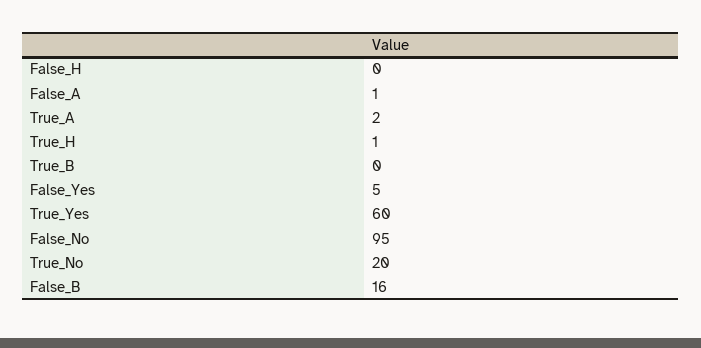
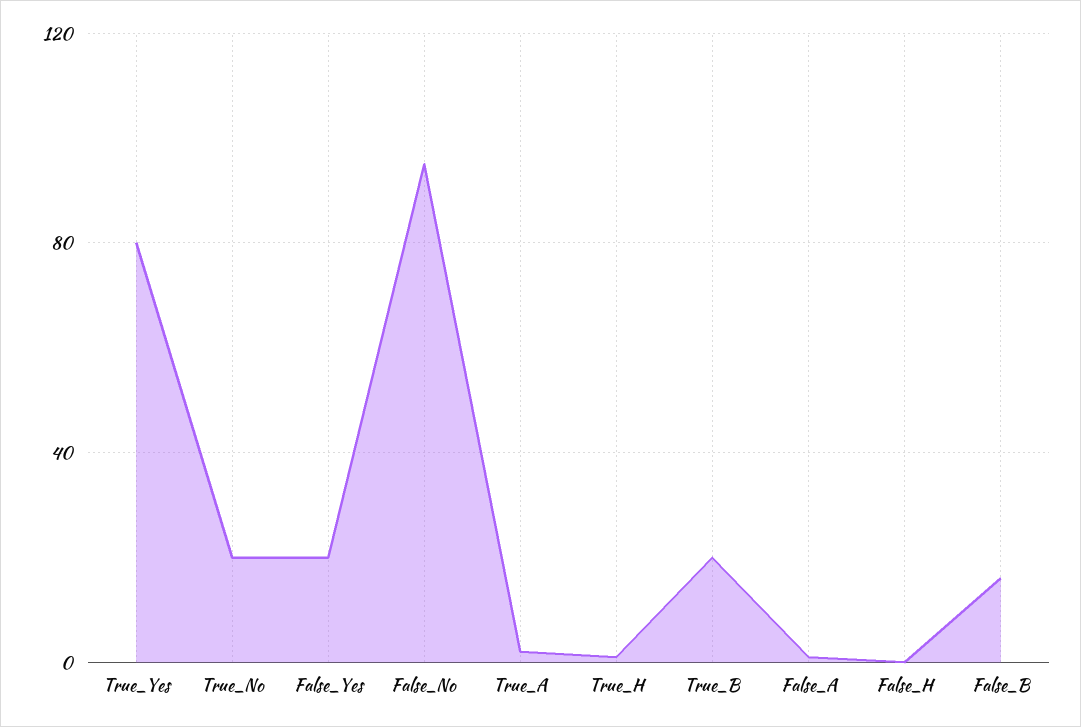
True_B: 0 -> 20
False_Yes: 5 -> 20
True_Yes: 60 -> 80

